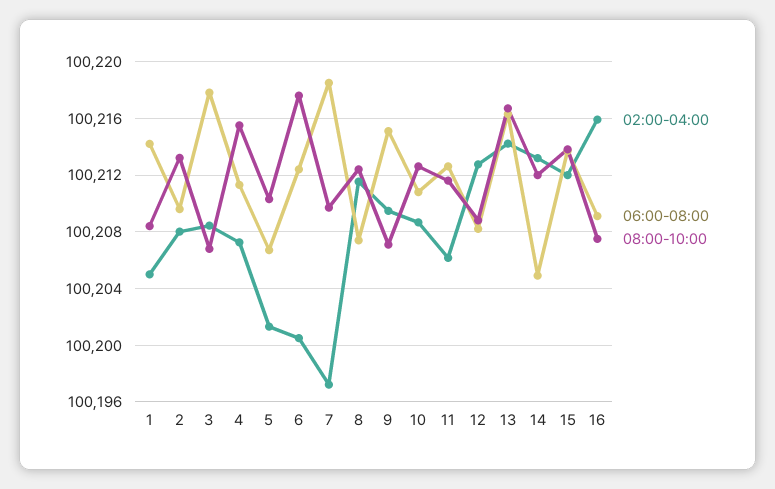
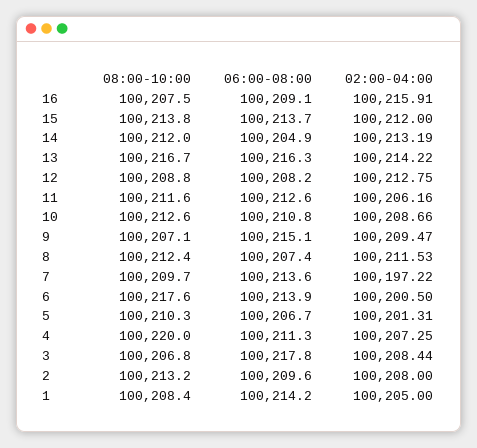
08:00-10:00, 4: 100215.5 -> 100220
06:00-08:00, 6: 100212.5 -> 100213.9
06:00-08:00, 7: 100218.5 -> 100213.6

